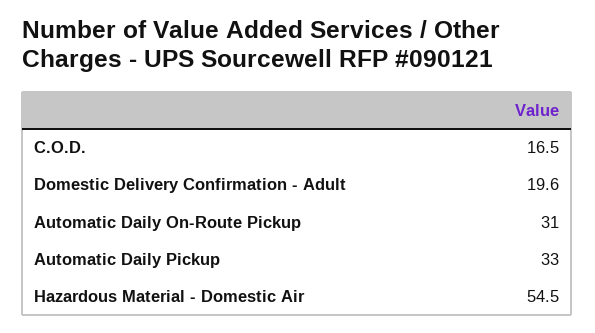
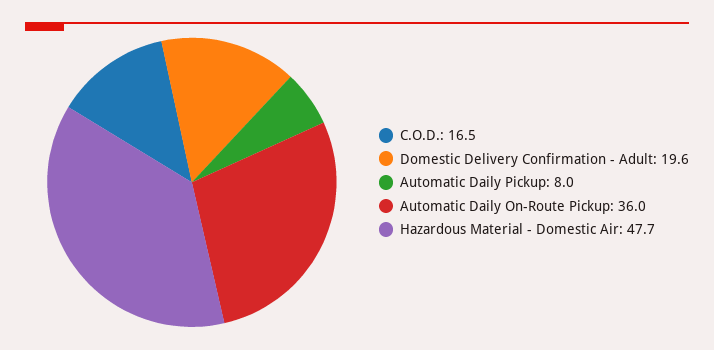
Automatic Daily On-Route Pickup: 31 -> 36
Automatic Daily Pickup: 33 -> 8
Hazardous Material - Domestic Air: 54.5 -> 47.7

